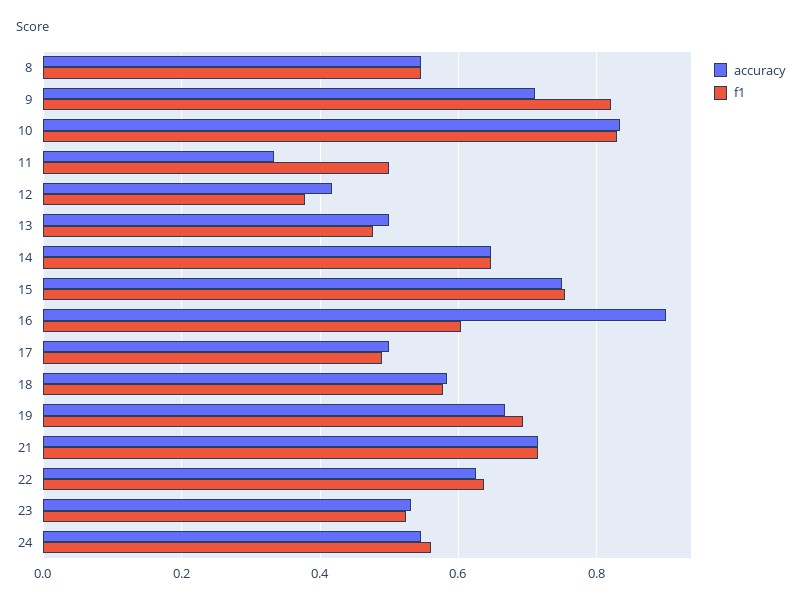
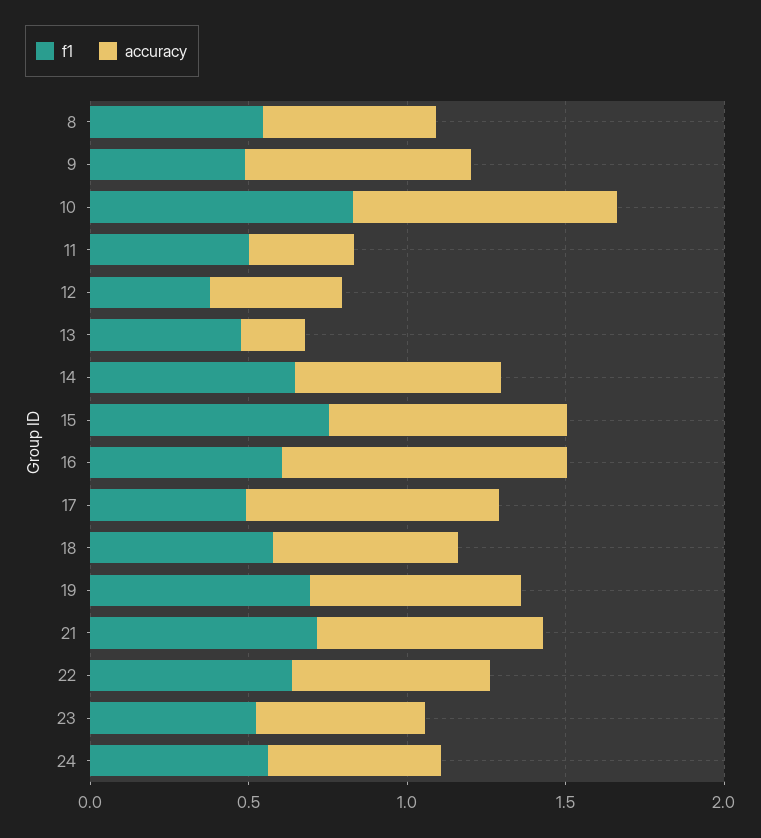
f1, 9: 0.82 -> 0.5
accuracy, 13: 0.5 -> 0.2
accuracy, 17: 0.5 -> 0.8

